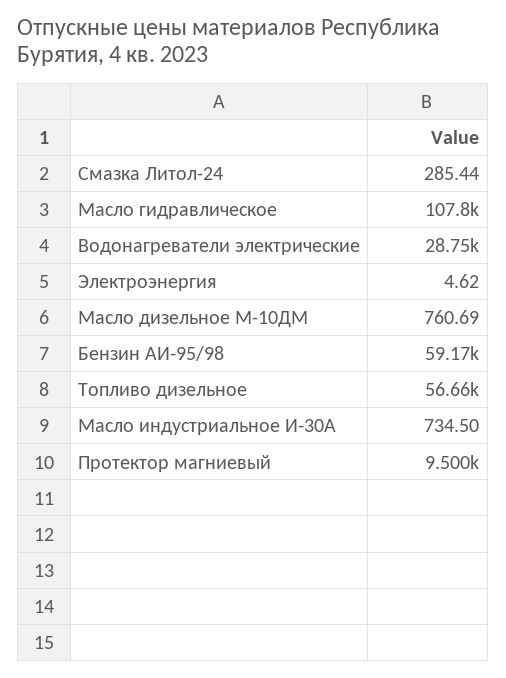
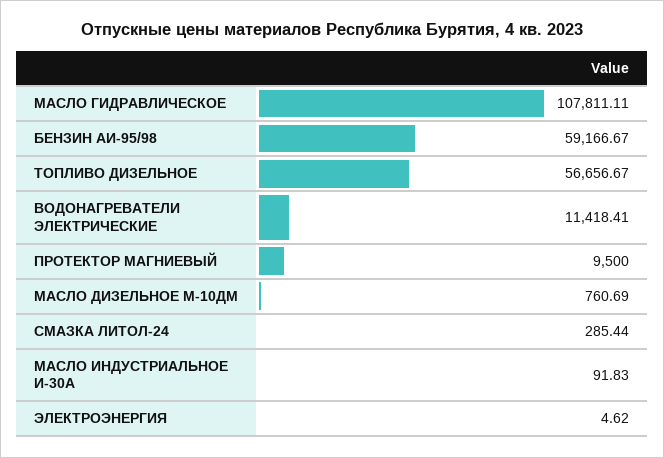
Водонагреватели электрические: 28750 -> 11418.41
Масло индустриальное И-30А: 734.5 -> 91.83

